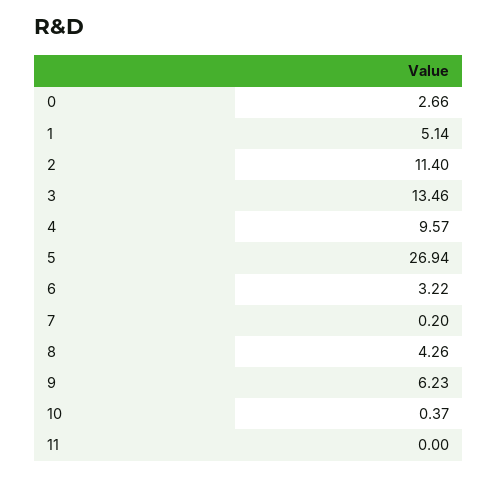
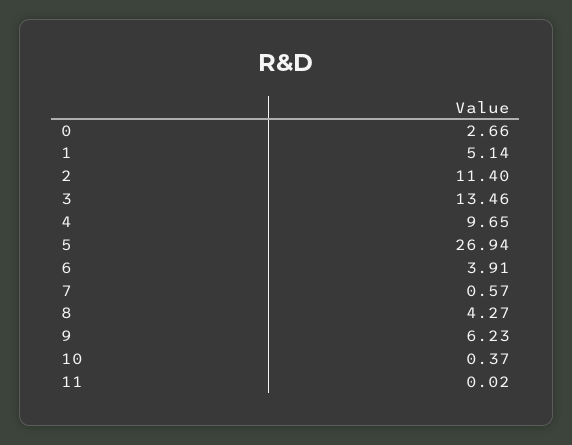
4: 9.57 -> 9.65
6: 3.22 -> 3.91
7: 0.2 -> 0.57
8: 4.26 -> 4.27
11: 0 -> 0.02

